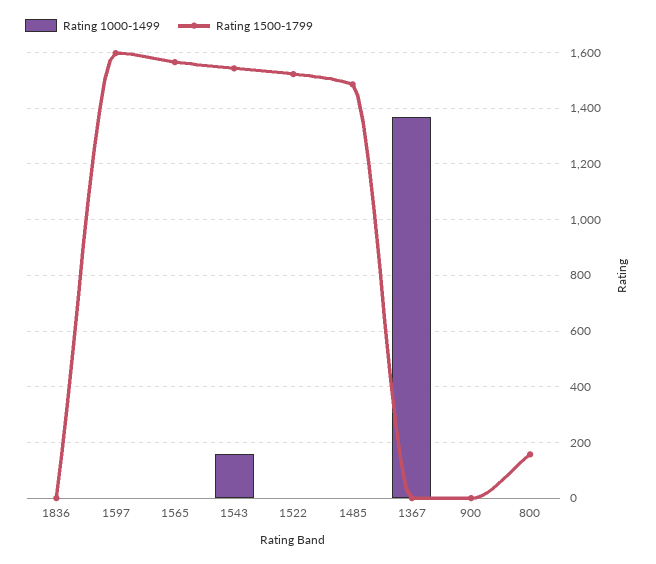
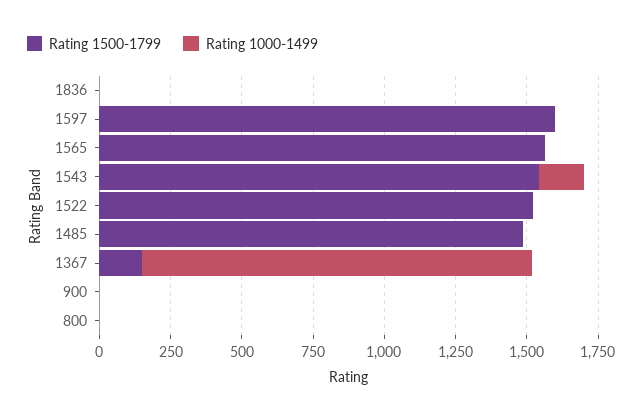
Rating 1500-1799, 1367: 0 -> 150
Rating 1500-1799, 800: 150 -> 0

